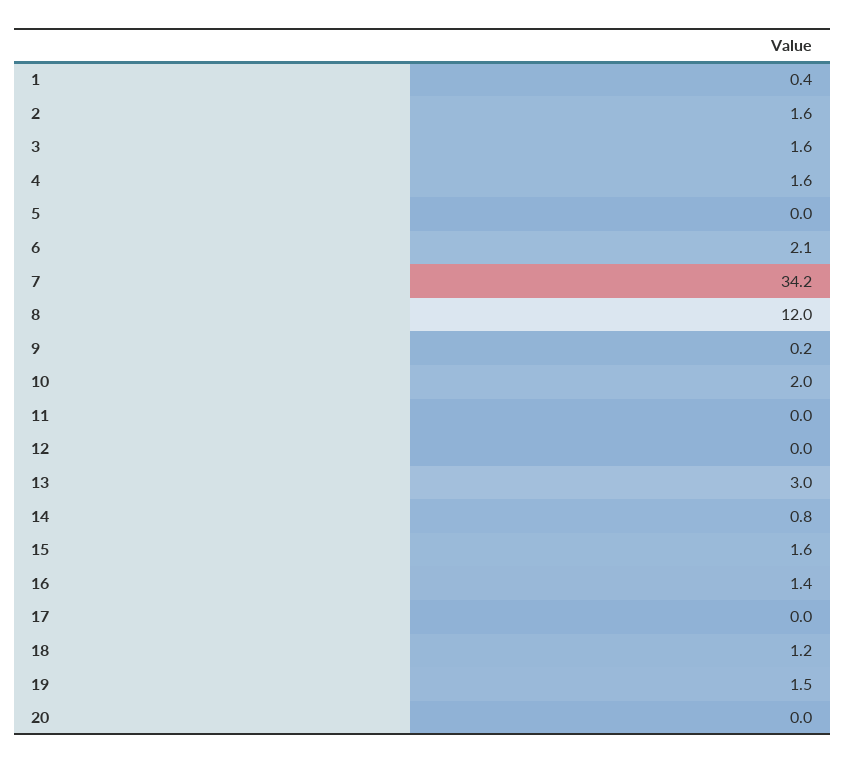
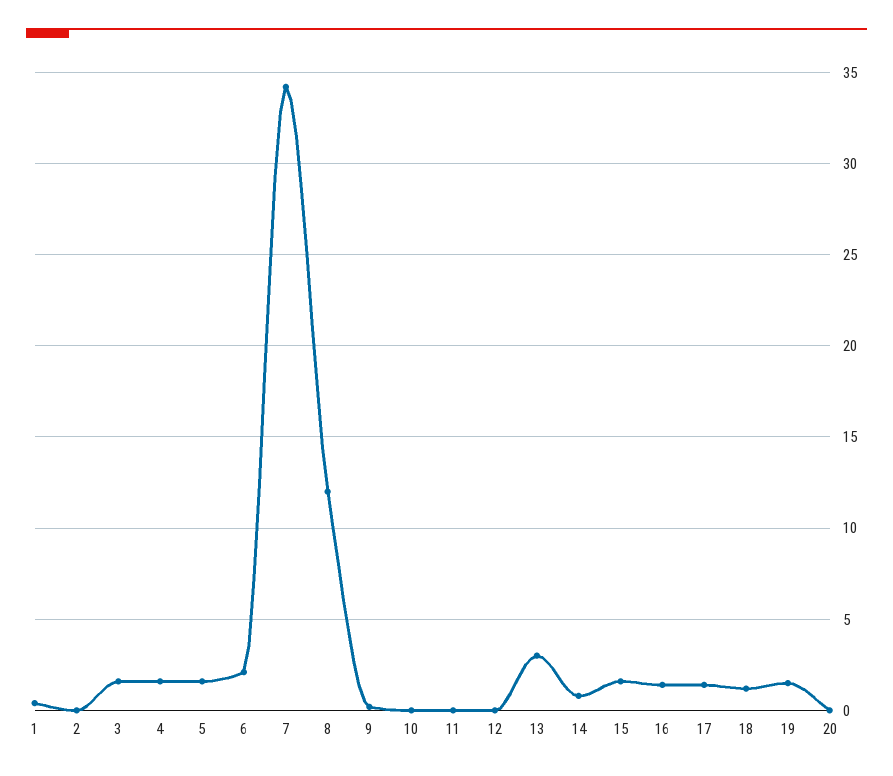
2: 1.6 -> 0
5: 0 -> 1.5
10: 2 -> 0
17: 0 -> 1.5

